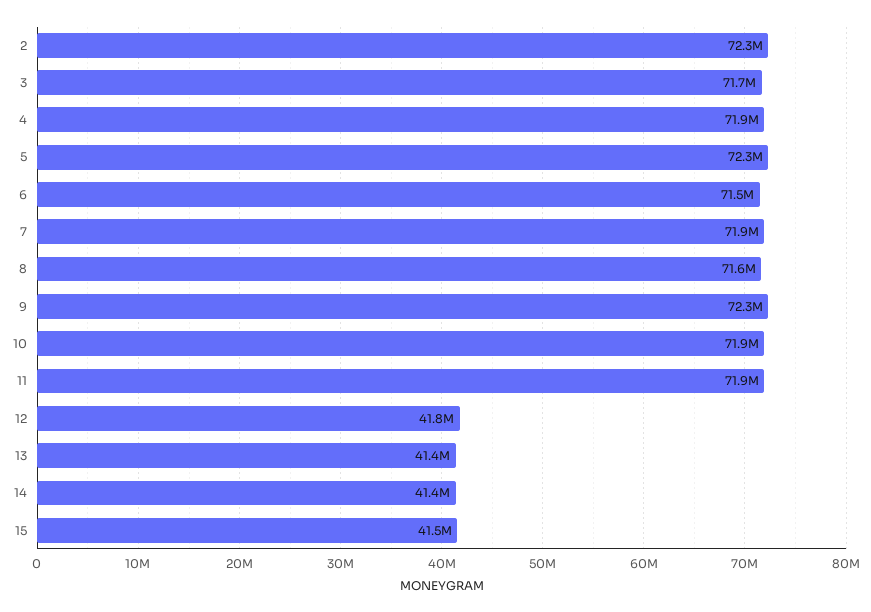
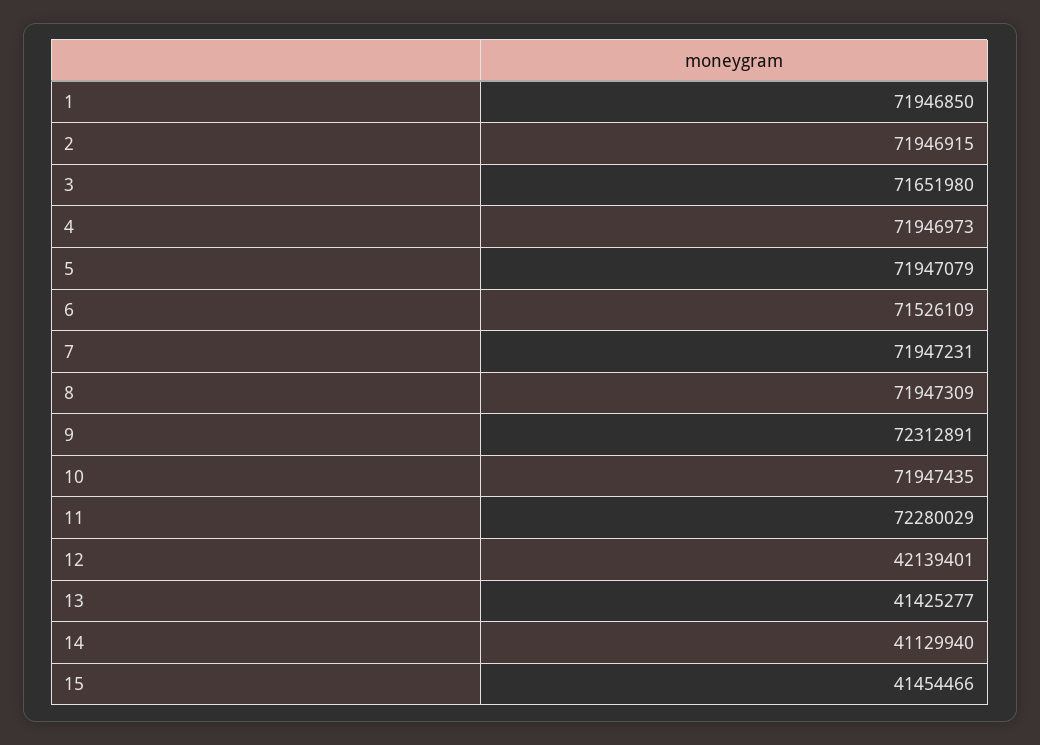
2: 72300000 -> 71946915
5: 72300000 -> 71947079
8: 71600000 -> 71947309
11: 71900000 -> 72280029
12: 41800000 -> 42139401
14: 41400000 -> 41129940
1: none -> 71946850

